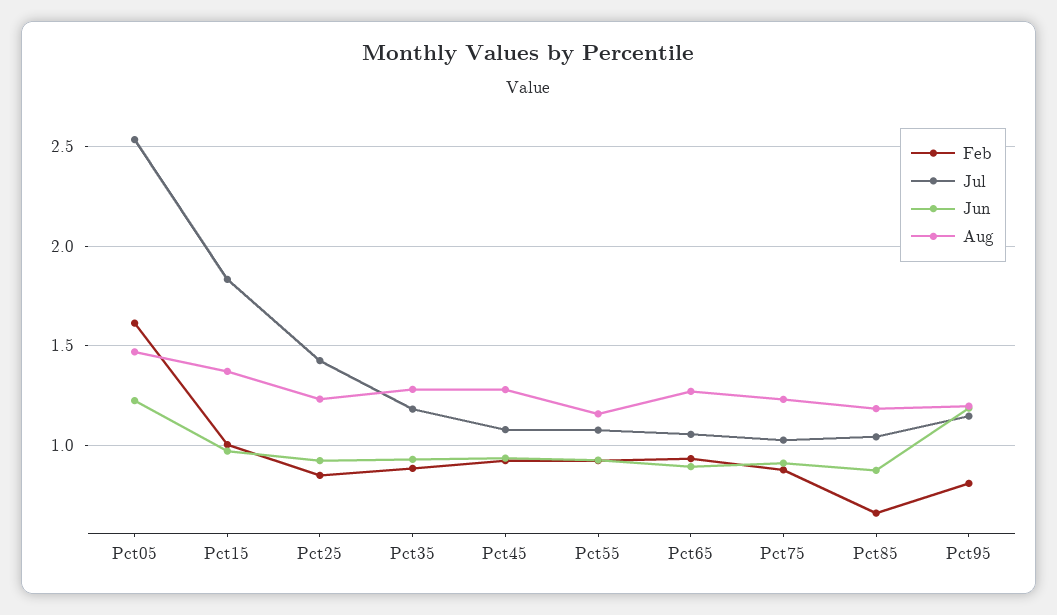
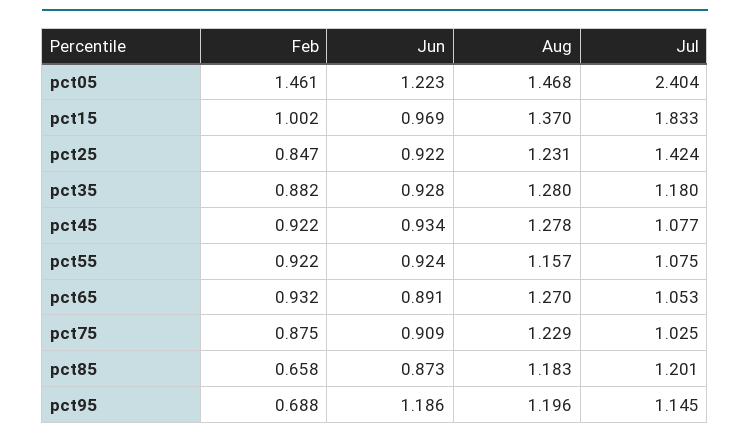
Feb, Pct05: 1.6 -> 1.461
Jul, Pct05: 2.55 -> 2.404
Jul, Pct85: 1.05 -> 1.201
Feb, Pct95: 0.8 -> 0.688

